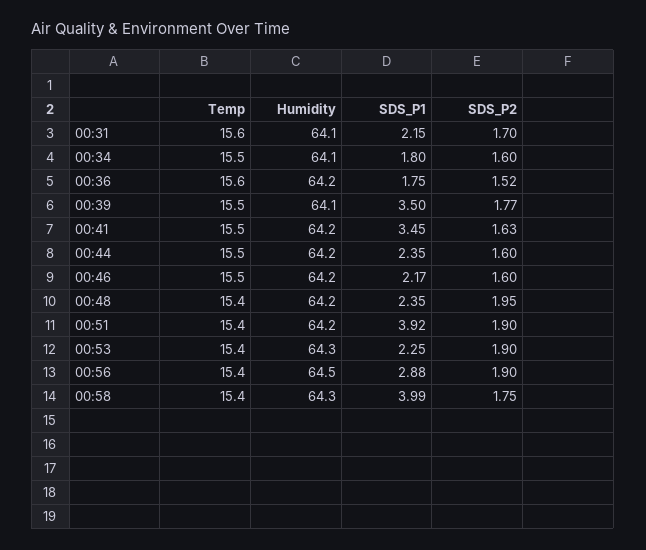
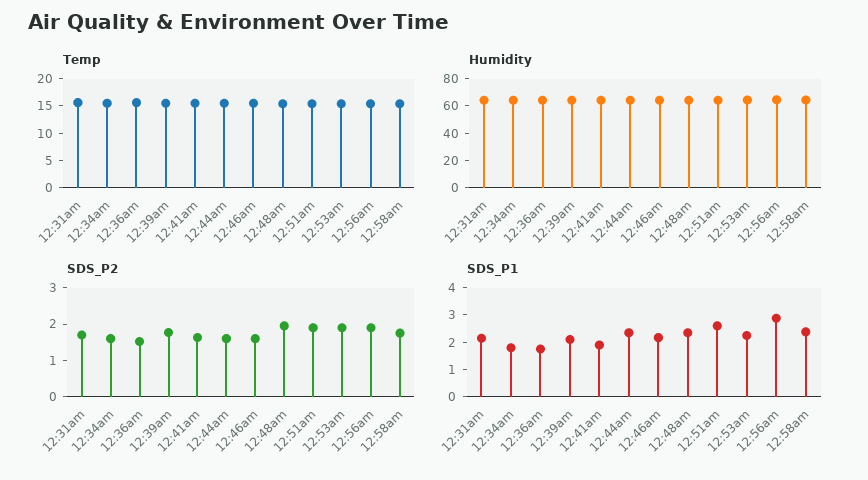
SDS_P1, 00:39: 3.5 -> 2
SDS_P1, 00:41: 3.45 -> 2
SDS_P1, 00:51: 3.92 -> 2.5
SDS_P1, 00:58: 3.99 -> 2.5

